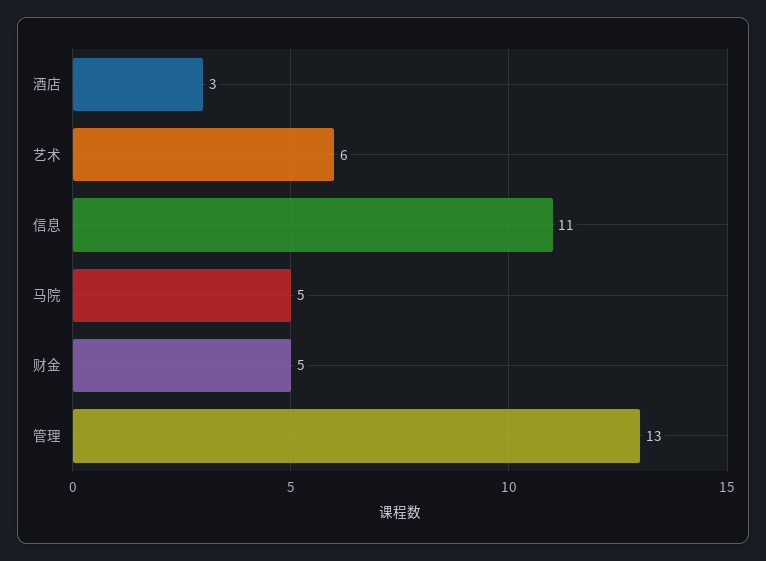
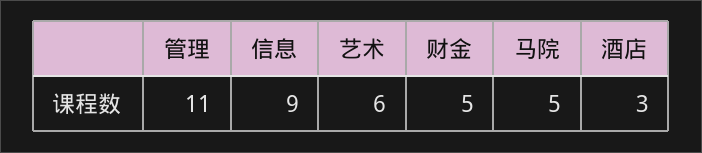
信息: 11 -> 9
管理: 13 -> 11

